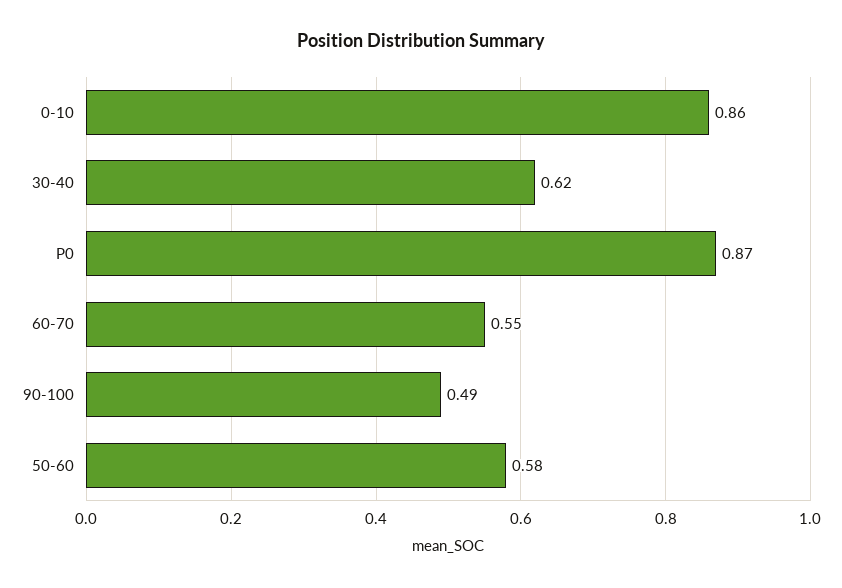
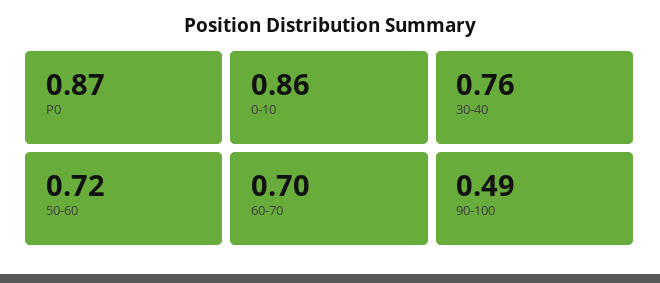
30-40: 0.62 -> 0.76
60-70: 0.55 -> 0.7
50-60: 0.58 -> 0.72

